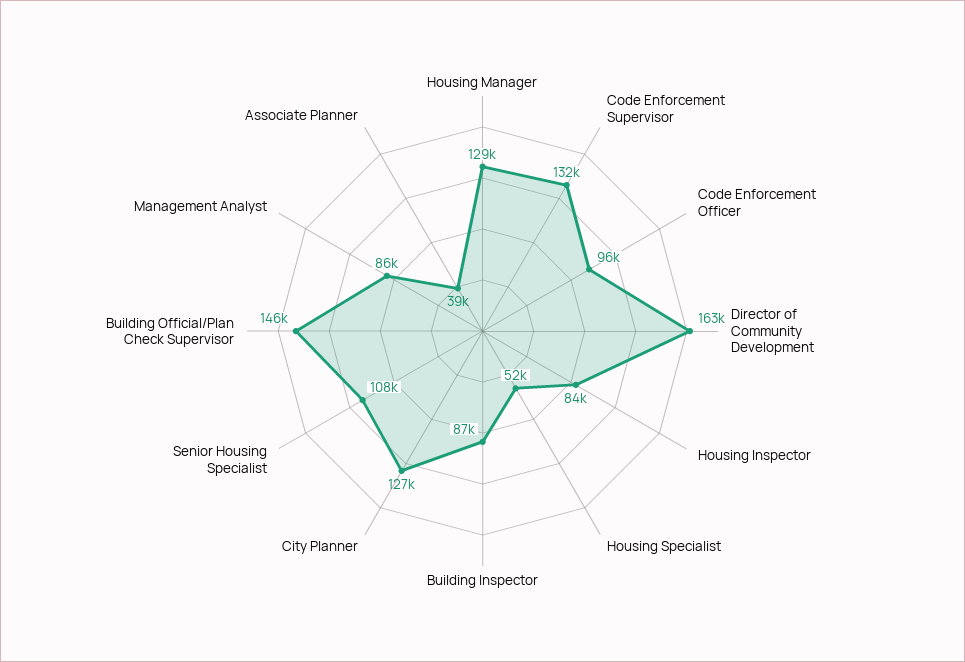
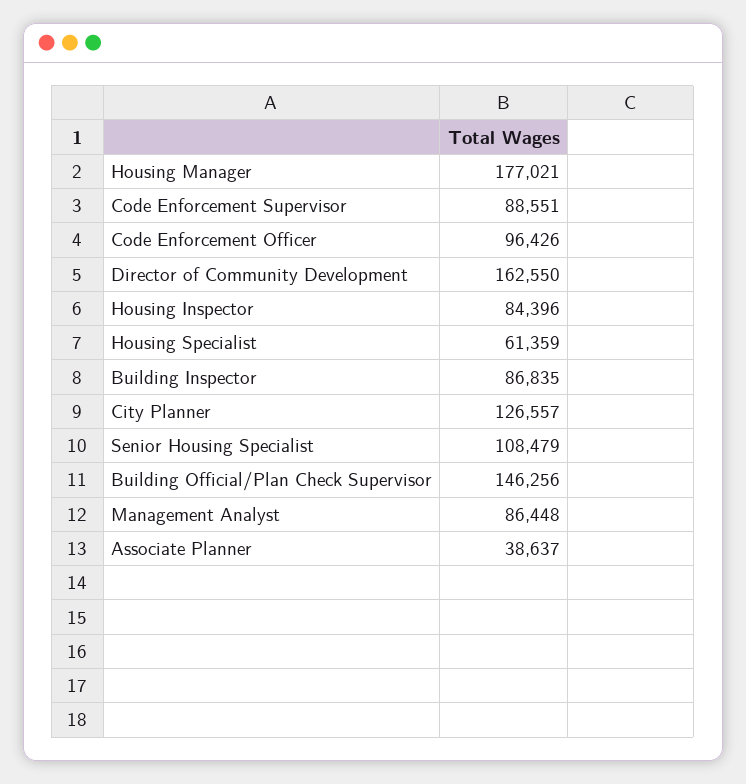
Housing Manager: 129000 -> 177021
Code Enforcement Supervisor: 132000 -> 88551
Housing Specialist: 52000 -> 61359

